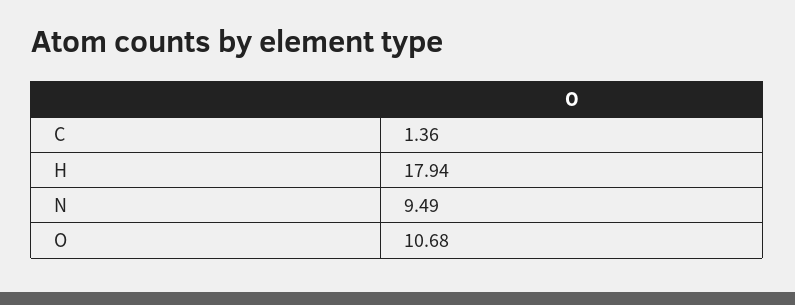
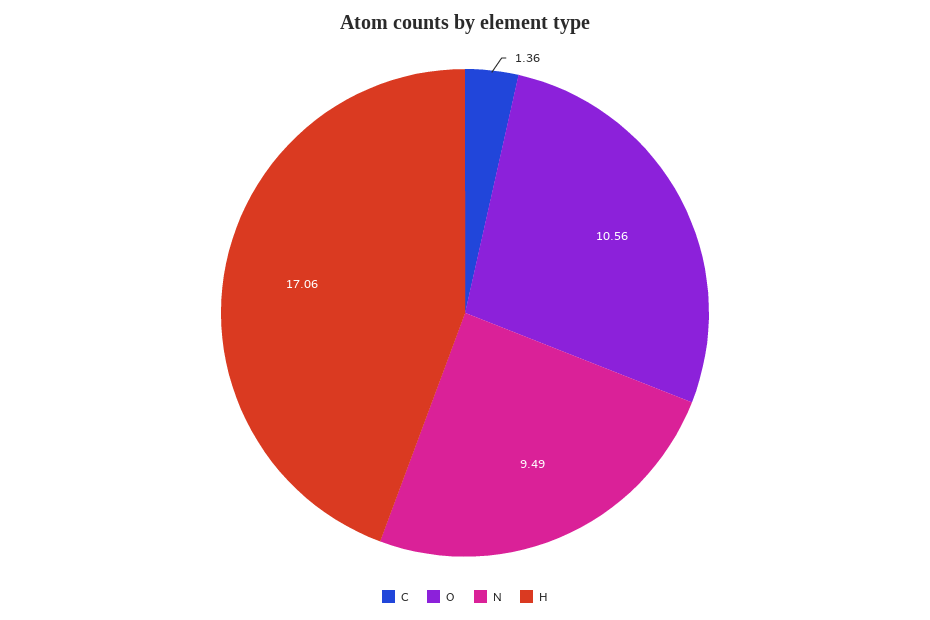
H: 17.94 -> 17.06
O: 10.68 -> 10.56

